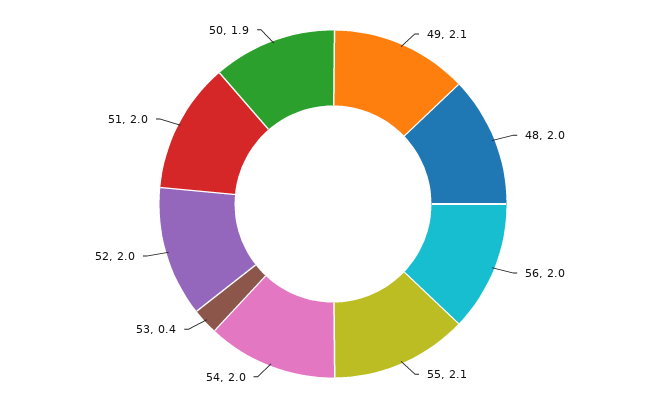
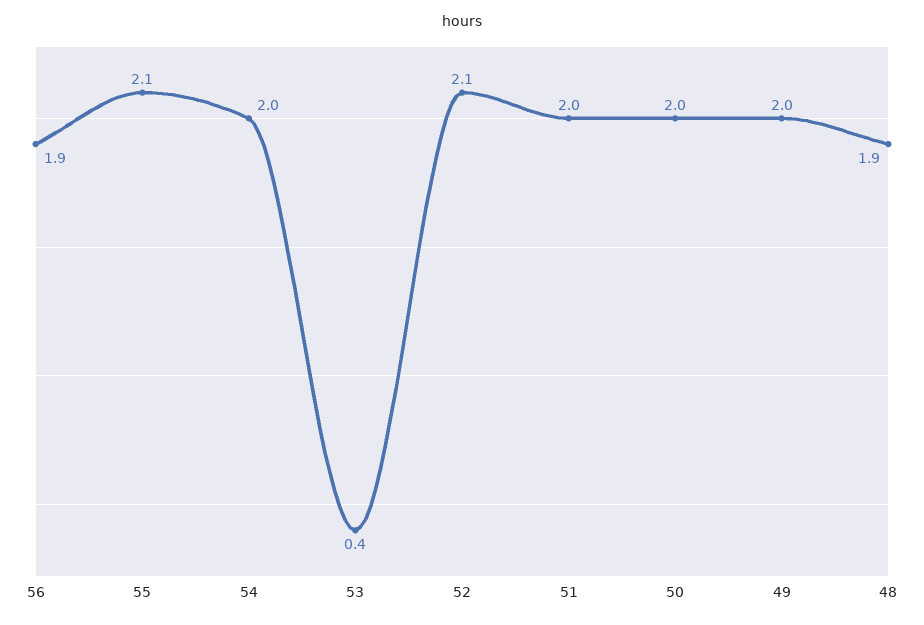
49: 2.1 -> 2
48: 2 -> 1.9
56: 2 -> 1.9
52: 2 -> 2.1
50: 1.9 -> 2

